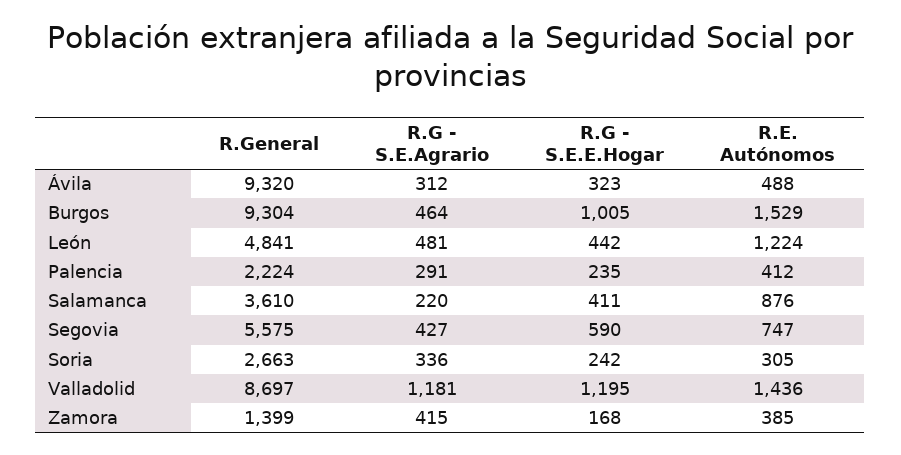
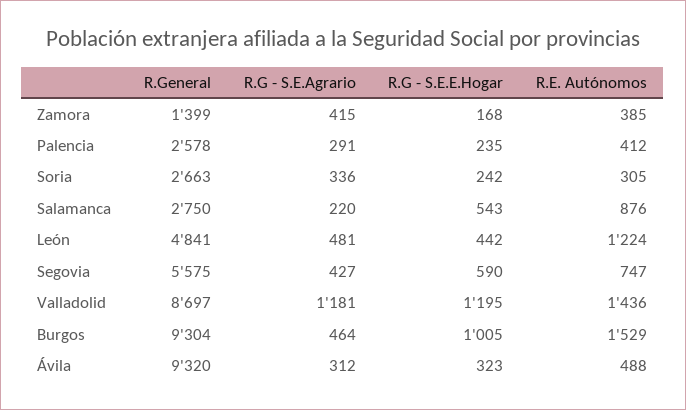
R.General, Palencia: 2224 -> 2578
R.General, Salamanca: 3610 -> 2750
R.G - S.E.E.Hogar, Salamanca: 411 -> 543

